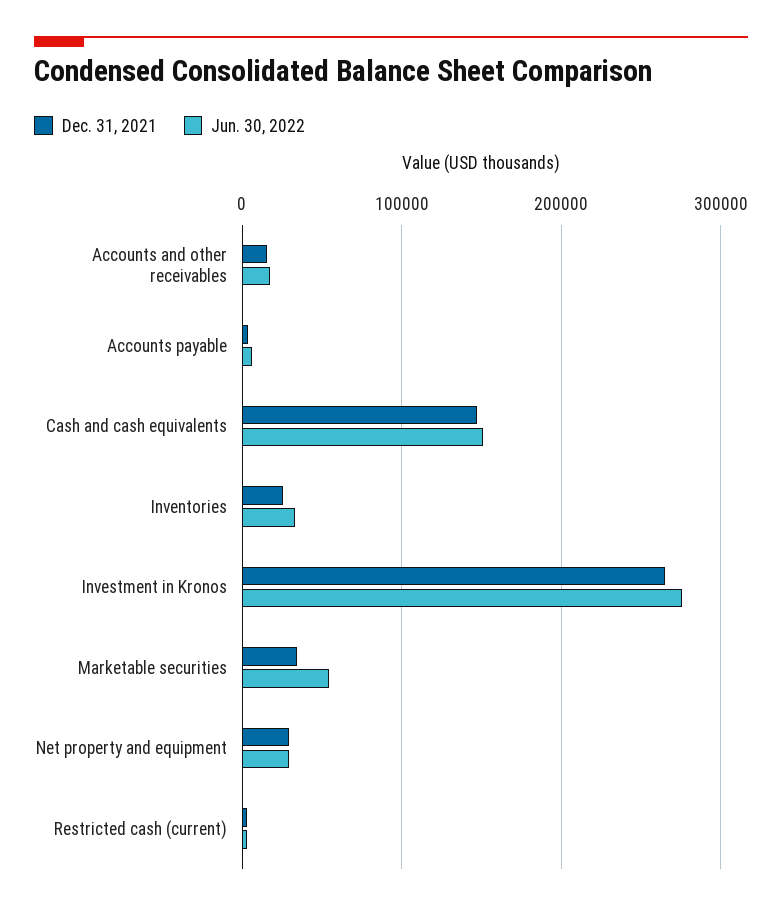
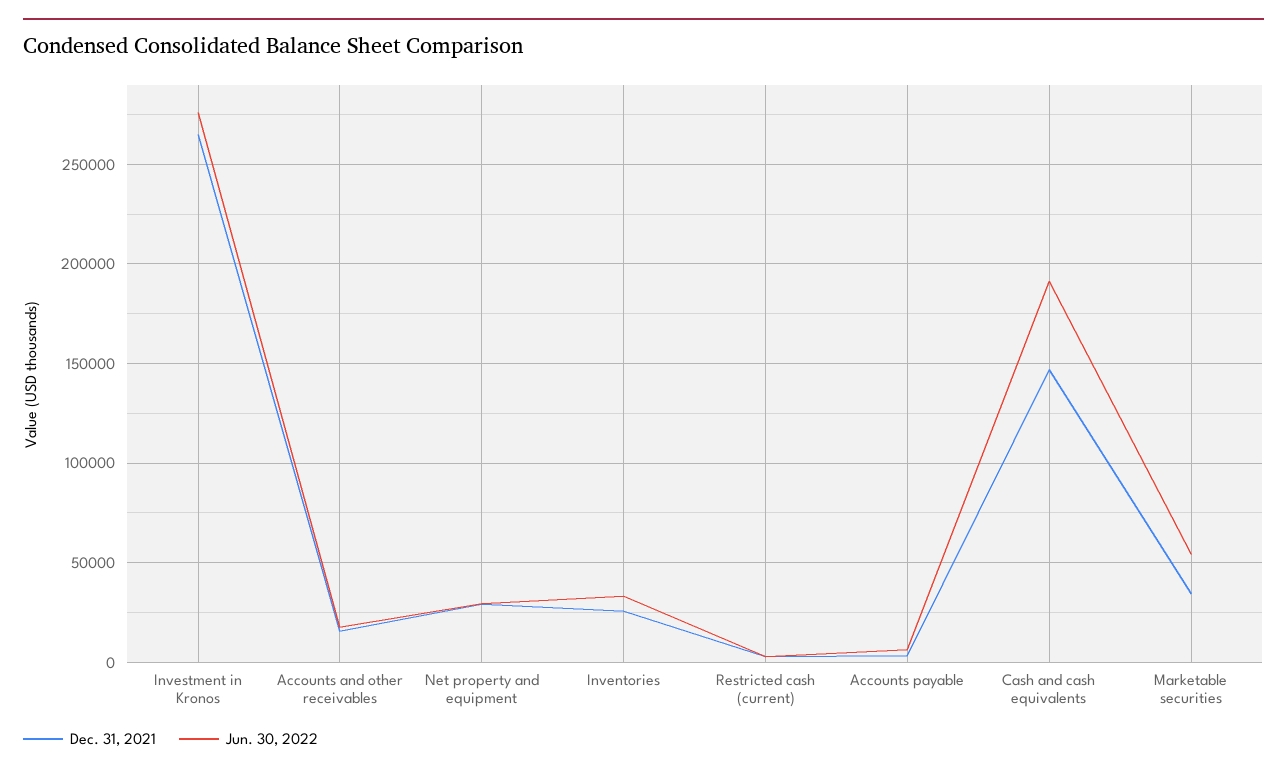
Jun. 30, 2022, Cash and cash equivalents: 150000 -> 190000

